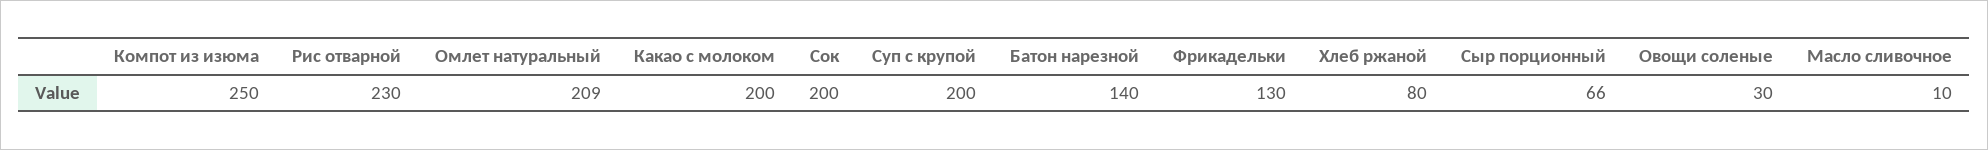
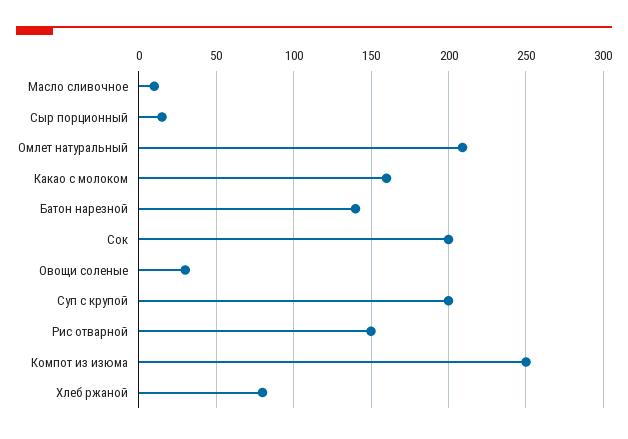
Рис отварной: 230 -> 150
Какао с молоком: 200 -> 160
Фрикадельки: 130 -> none
Сыр порционный: 66 -> 15

